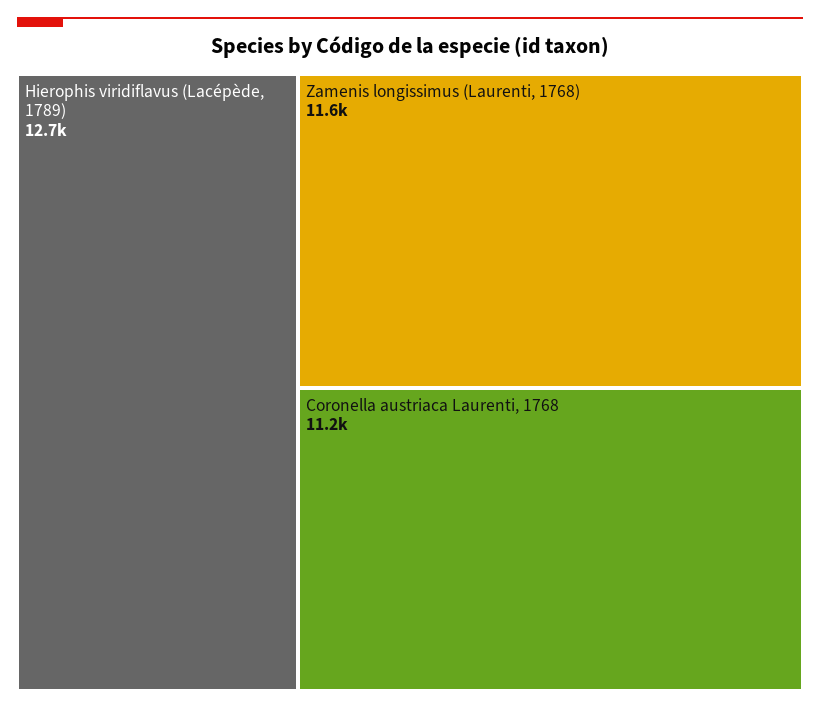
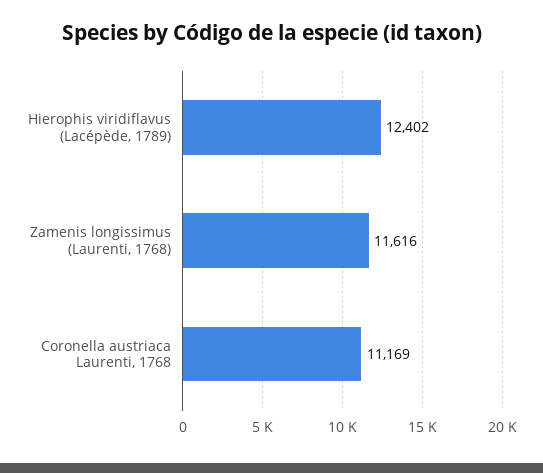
Hierophis viridiflavus (Lacépède, 1789): 12700 -> 12402

